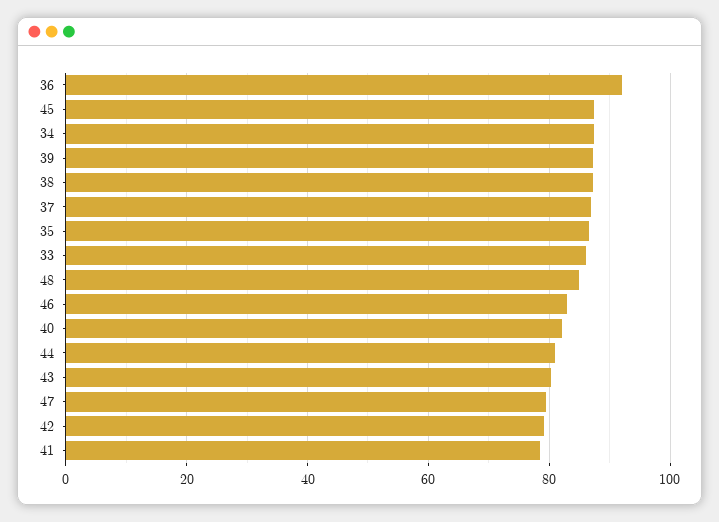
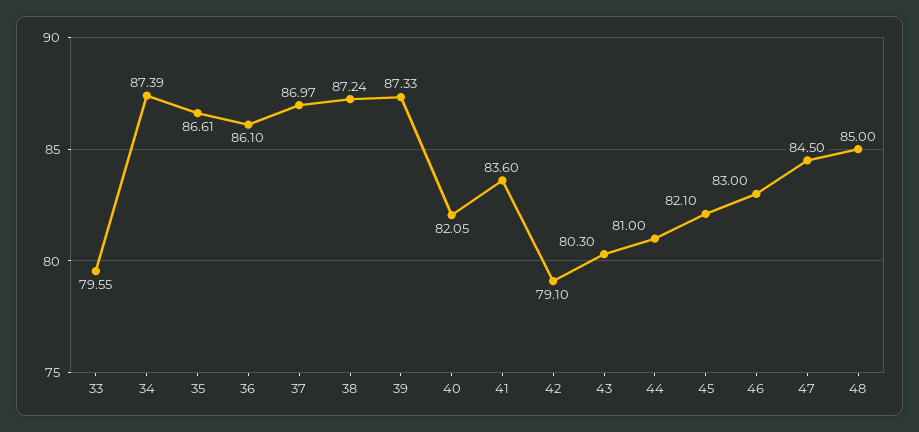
36: 92 -> 86.1
45: 88 -> 82.1
33: 86 -> 79.55
47: 80 -> 84.5
41: 78 -> 83.6

